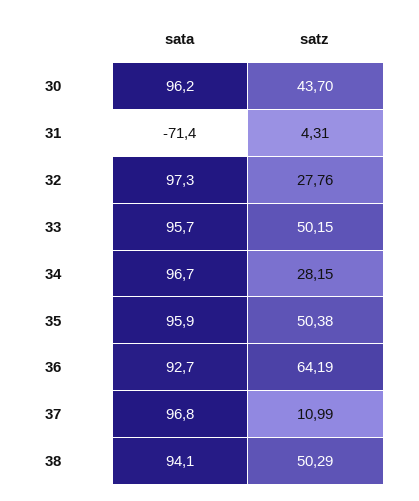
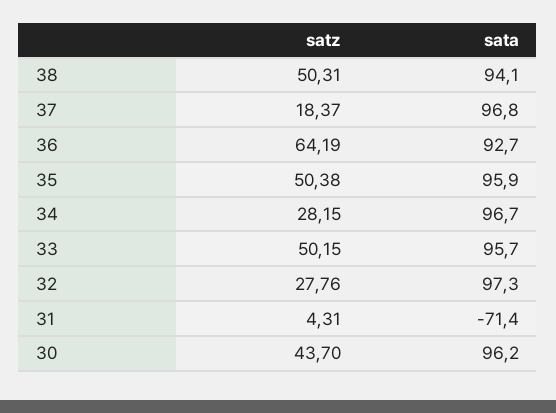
satz, 37: 10.99 -> 18.37
satz, 38: 50.29 -> 50.31

